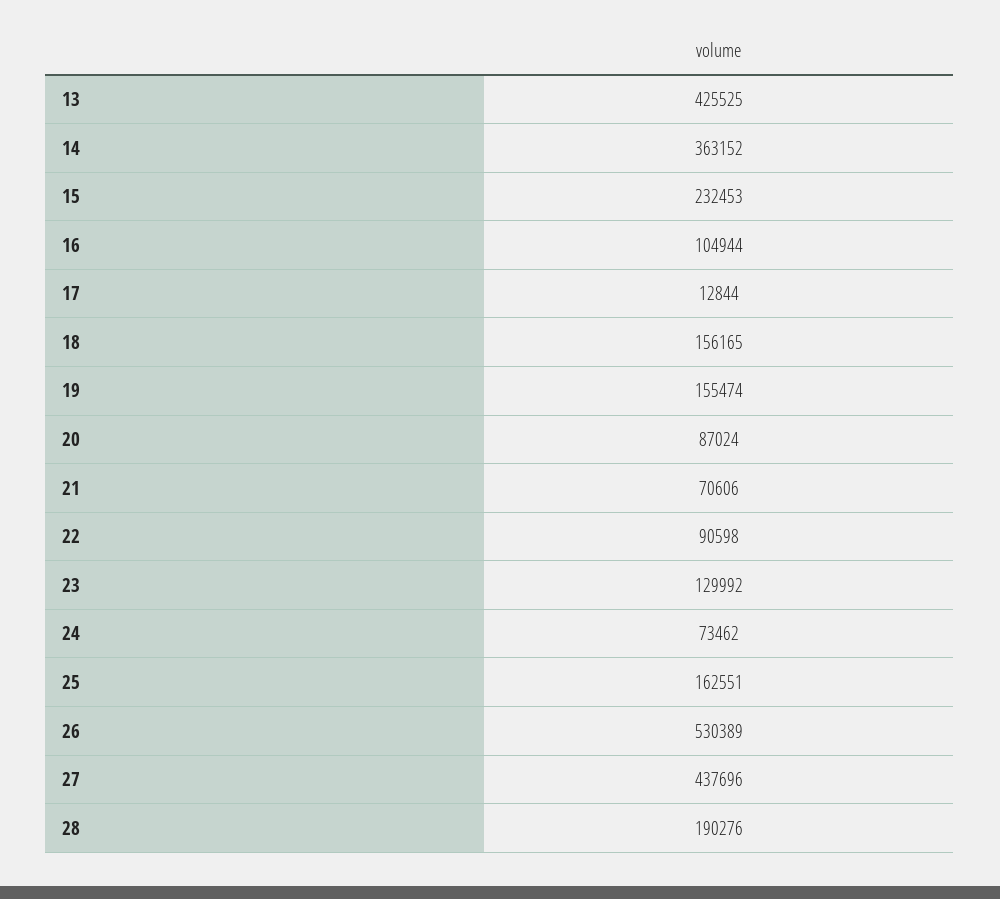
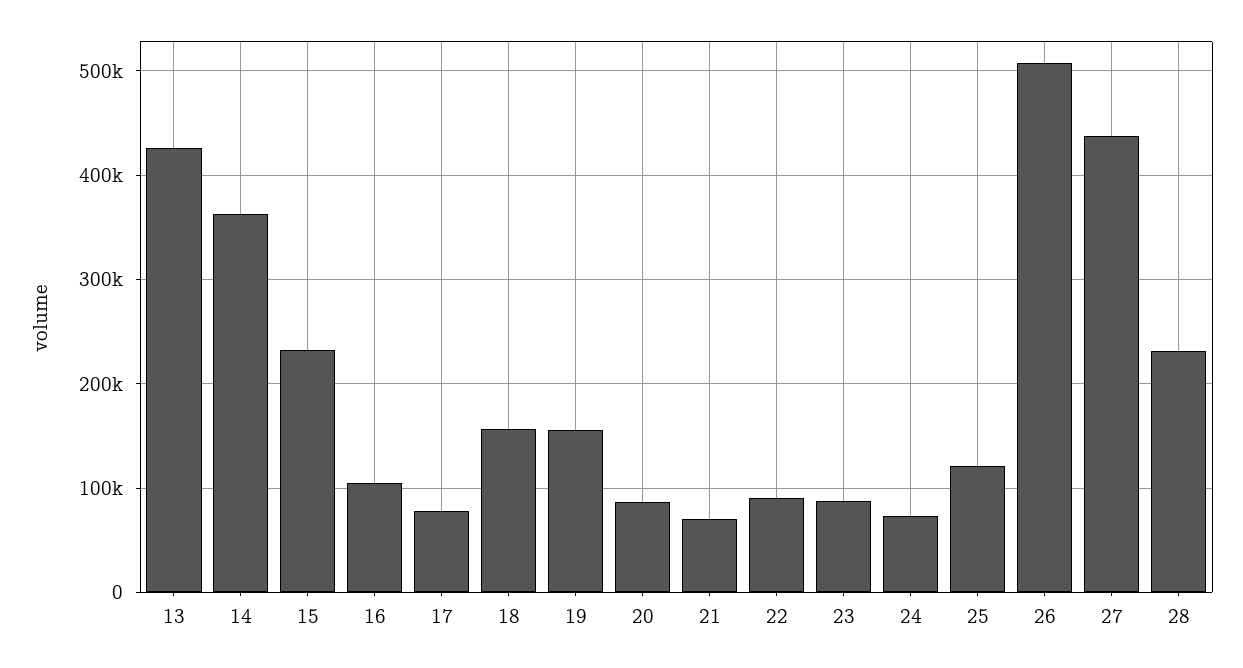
17: 12844 -> 80000
23: 129992 -> 90000
25: 162551 -> 120000
26: 530389 -> 510000
28: 190276 -> 230000

